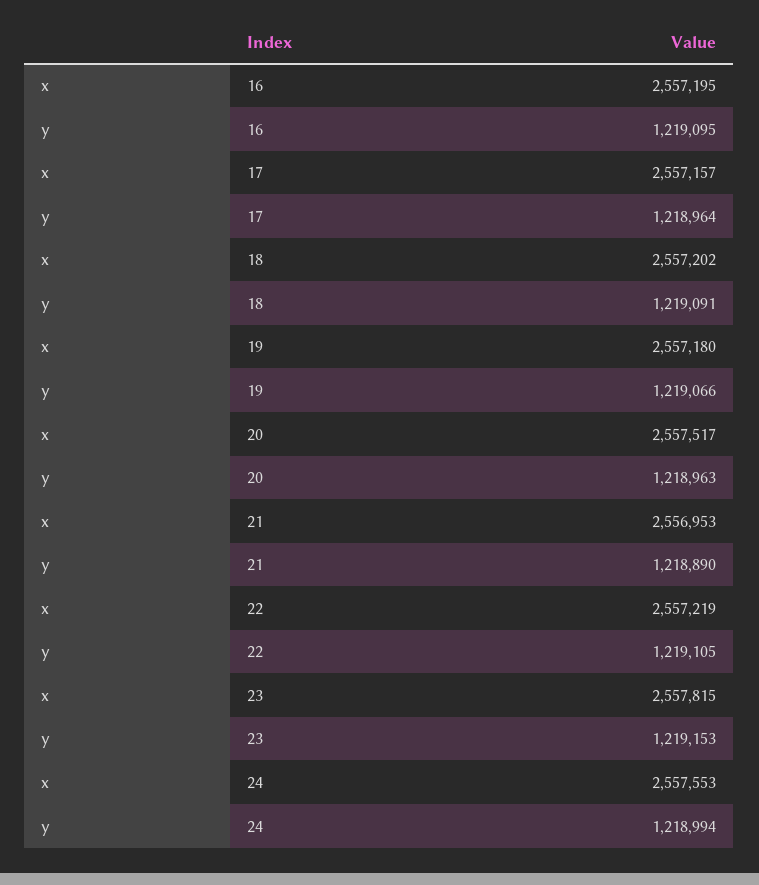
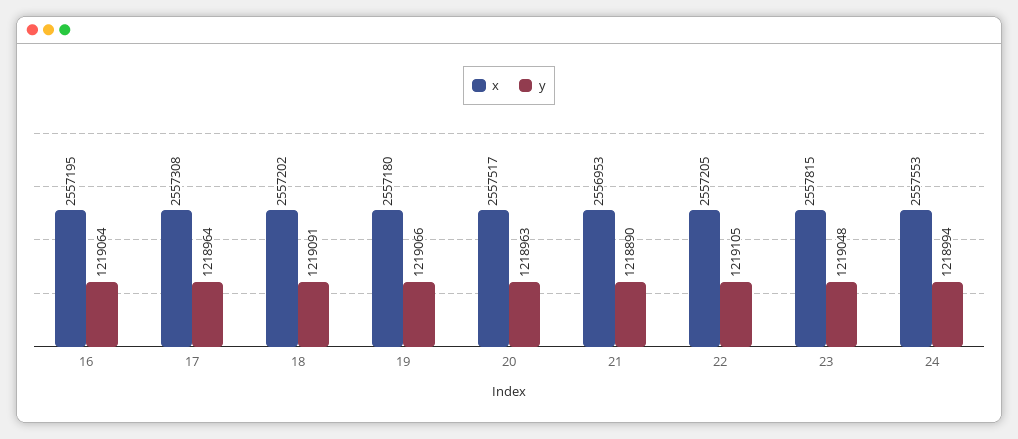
y, 16: 1219095 -> 1219064
x, 17: 2557157 -> 2557308
x, 22: 2557219 -> 2557205
y, 23: 1219153 -> 1219048

